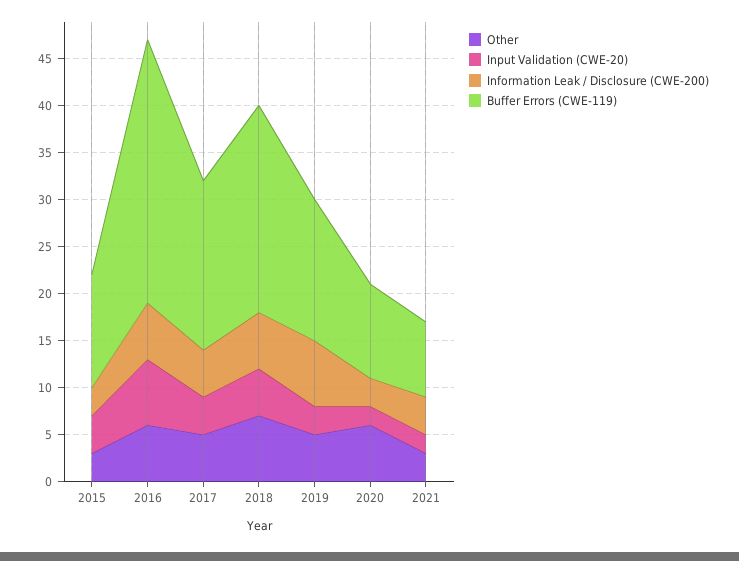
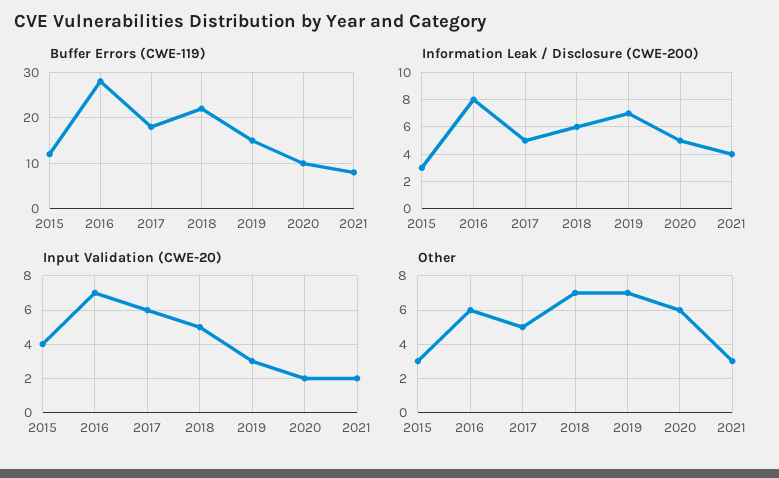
Information Leak / Disclosure (CWE-200), 2016: 6 -> 8
Input Validation (CWE-20), 2017: 4 -> 6
Other, 2019: 5 -> 7
Information Leak / Disclosure (CWE-200), 2020: 3 -> 5

